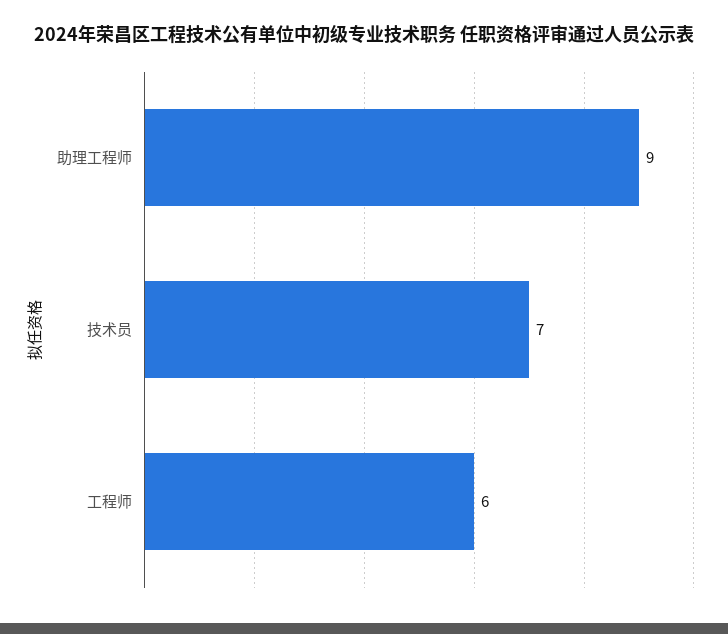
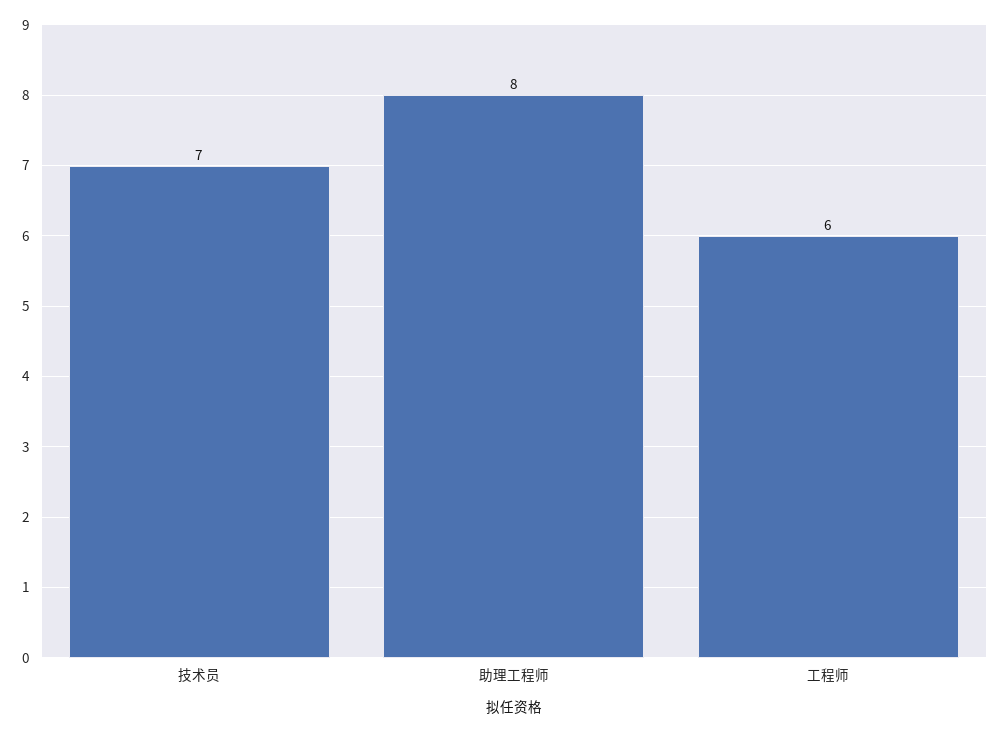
助理工程师: 9 -> 8

